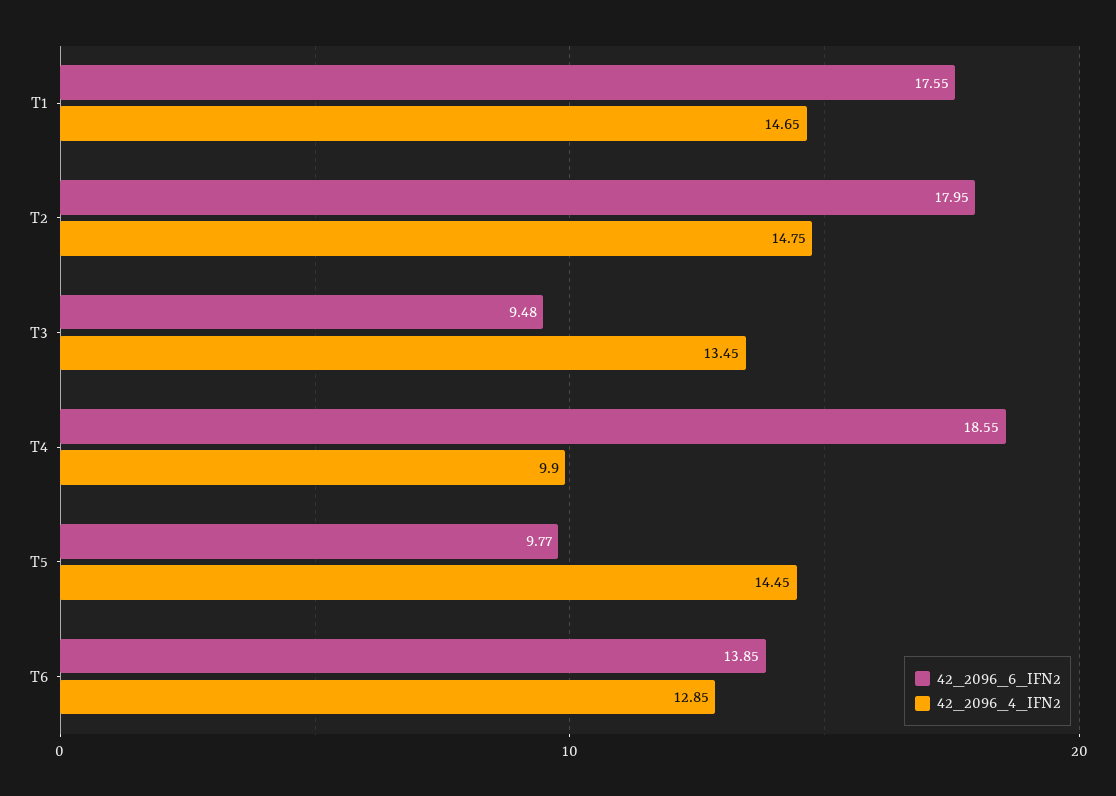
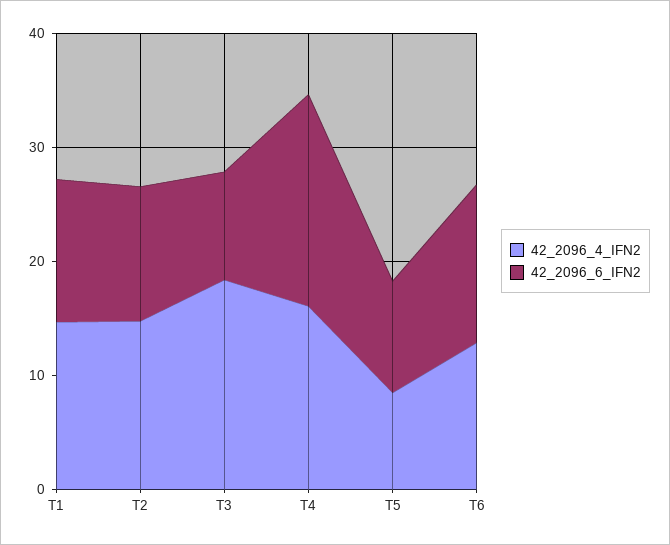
42_2096_6_IFN2, T1: 17.55 -> 12
42_2096_6_IFN2, T2: 17.95 -> 12
42_2096_4_IFN2, T3: 13.45 -> 18
42_2096_4_IFN2, T4: 9.9 -> 16
42_2096_4_IFN2, T5: 14.45 -> 8

